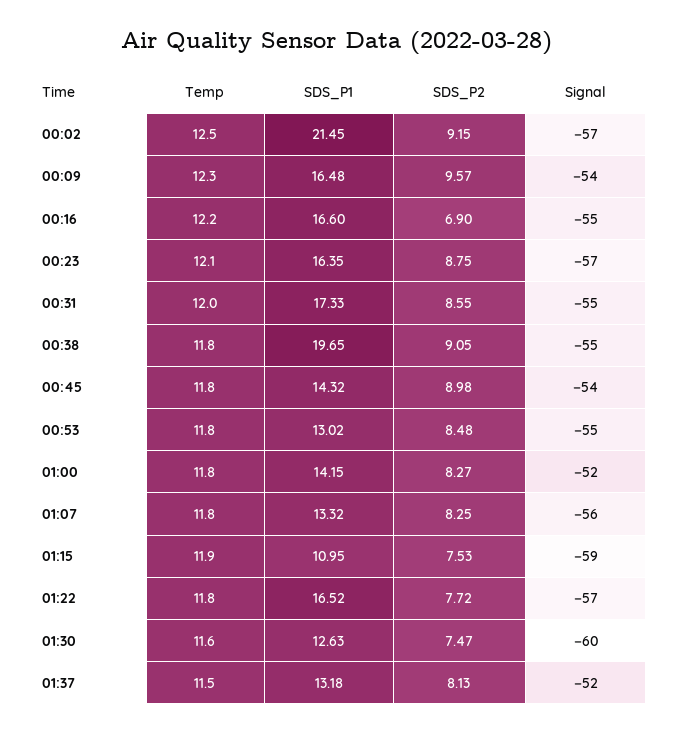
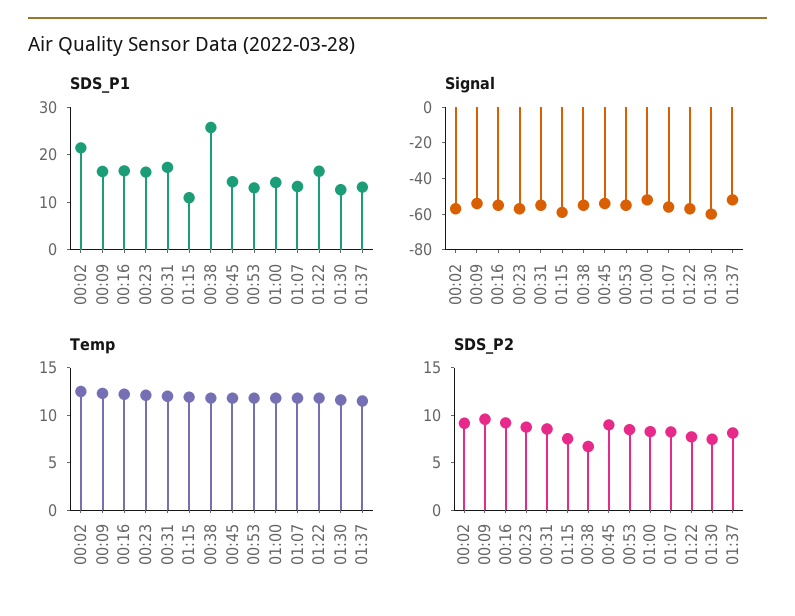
SDS_P2, 00:16: 6.9 -> 9
SDS_P1, 00:38: 19.65 -> 26
SDS_P2, 00:38: 9.05 -> 7

